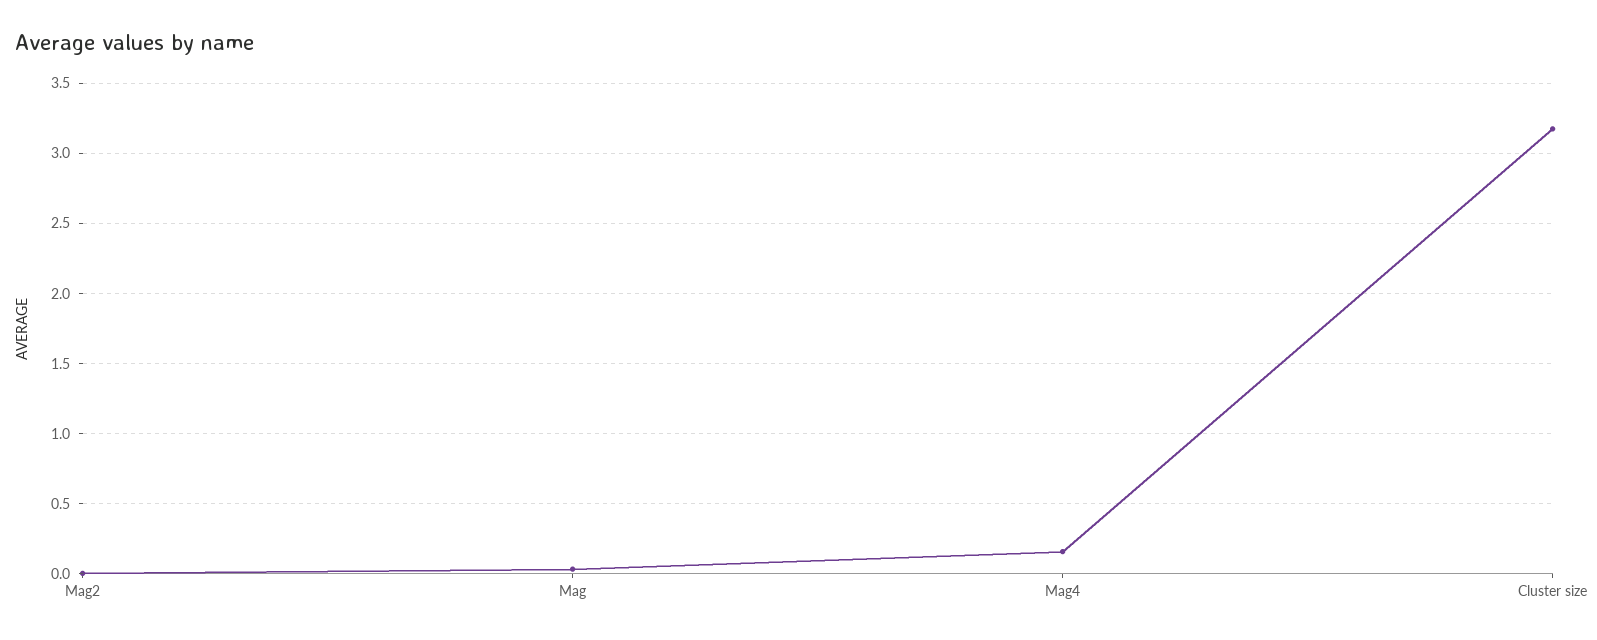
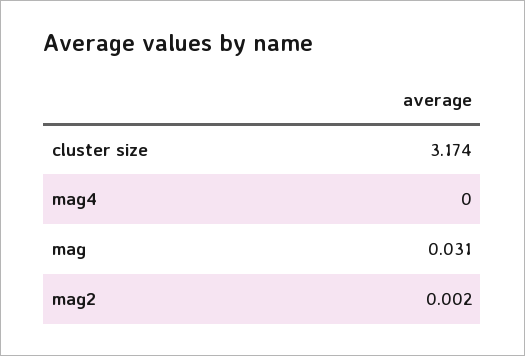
Mag4: 0.15 -> 0

